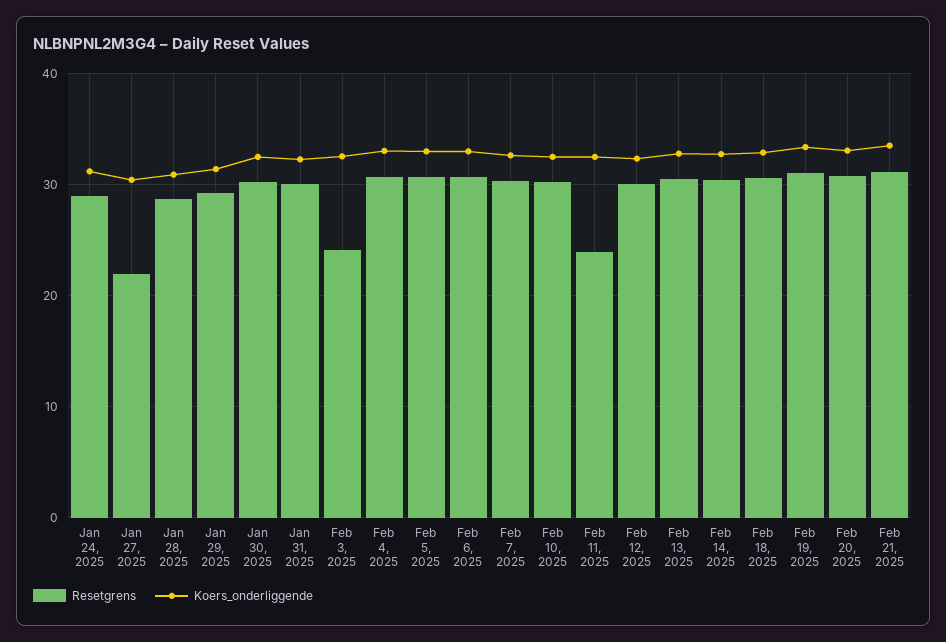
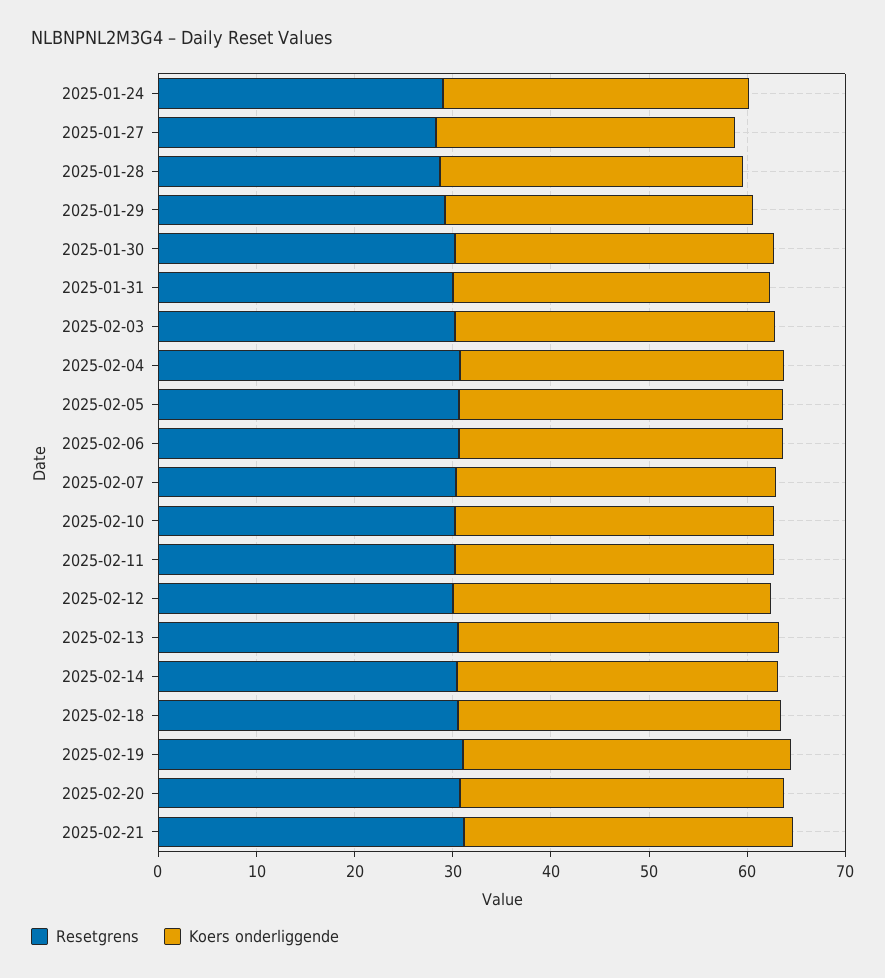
Resetgrens, Jan 27, 2025: 22 -> 28
Resetgrens, Feb 3, 2025: 24 -> 30
Resetgrens, Feb 11, 2025: 24 -> 30

